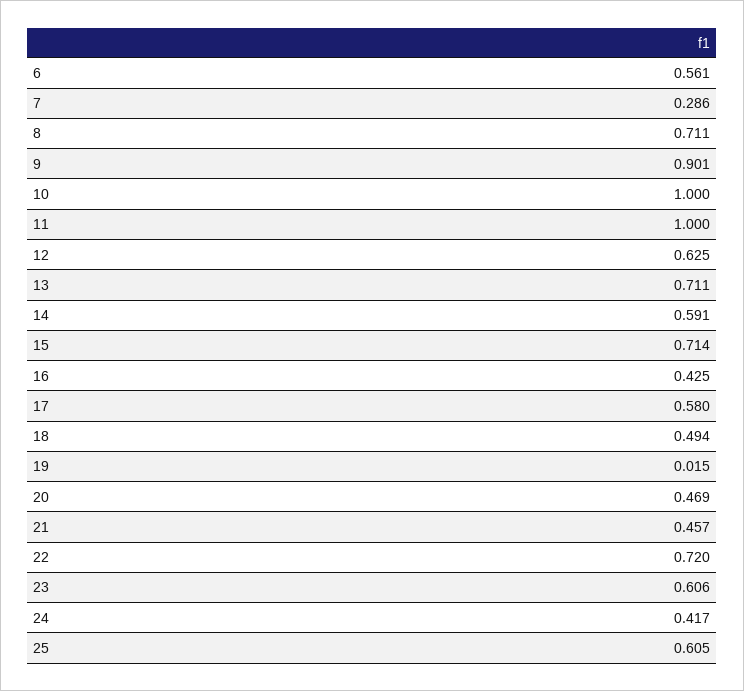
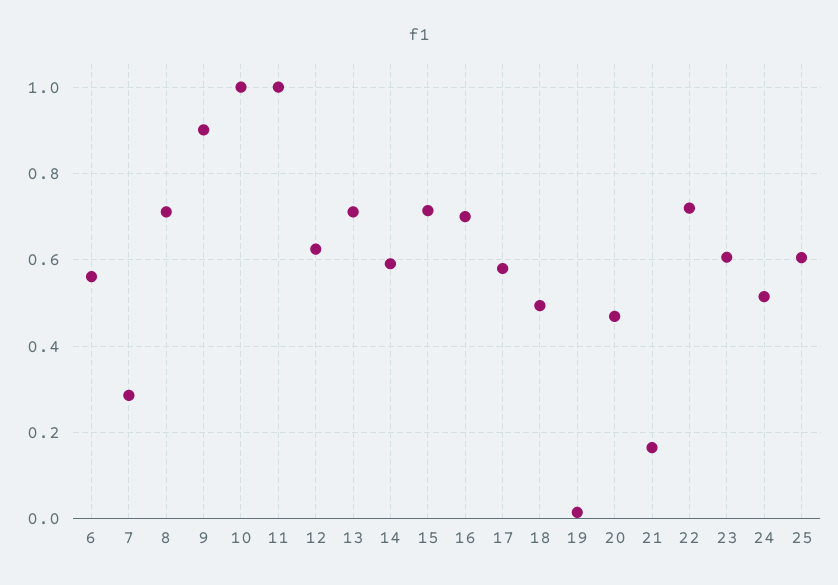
16: 0.425 -> 0.7
21: 0.457 -> 0.16
24: 0.417 -> 0.52

